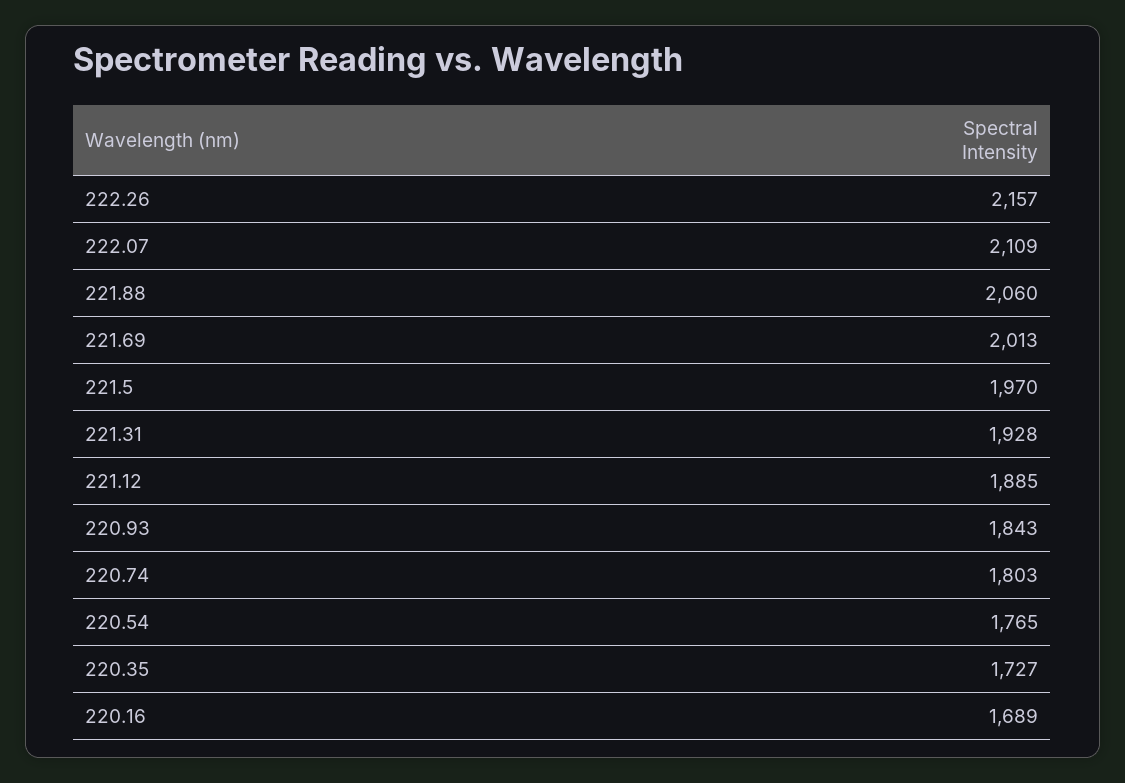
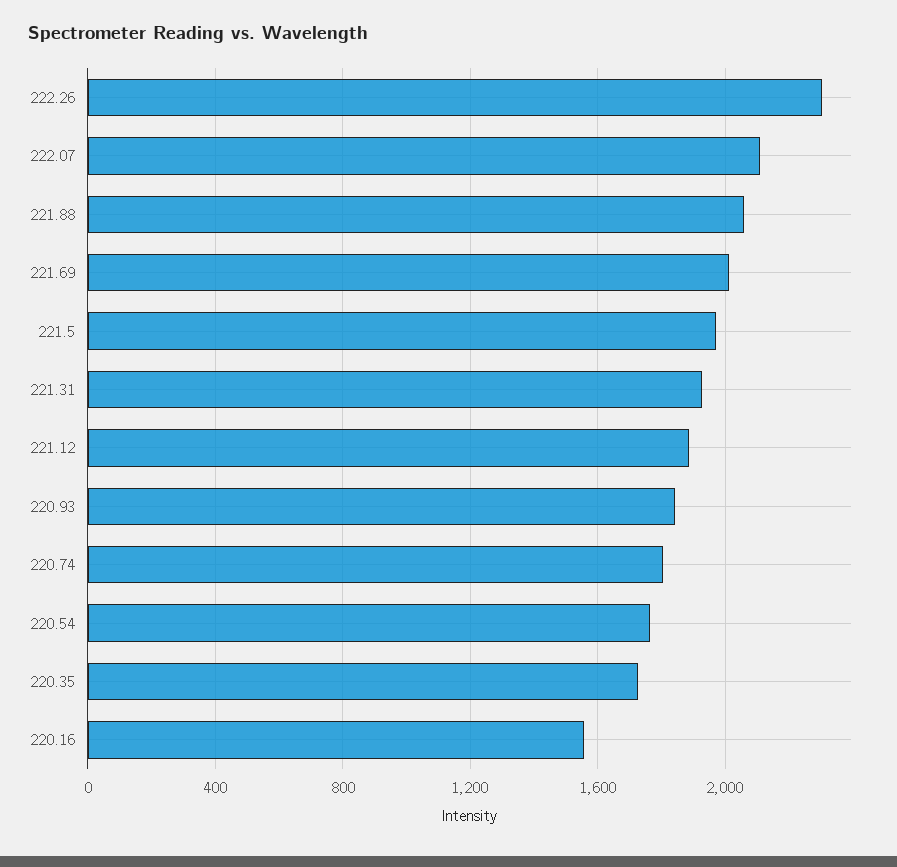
222.26: 2157 -> 2300
220.16: 1689 -> 1550

